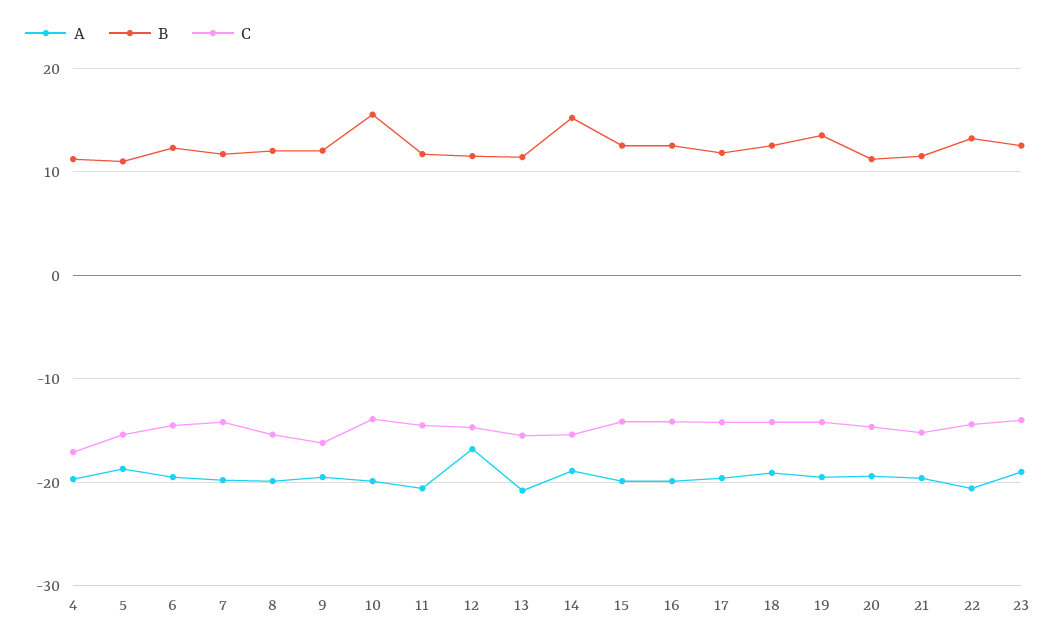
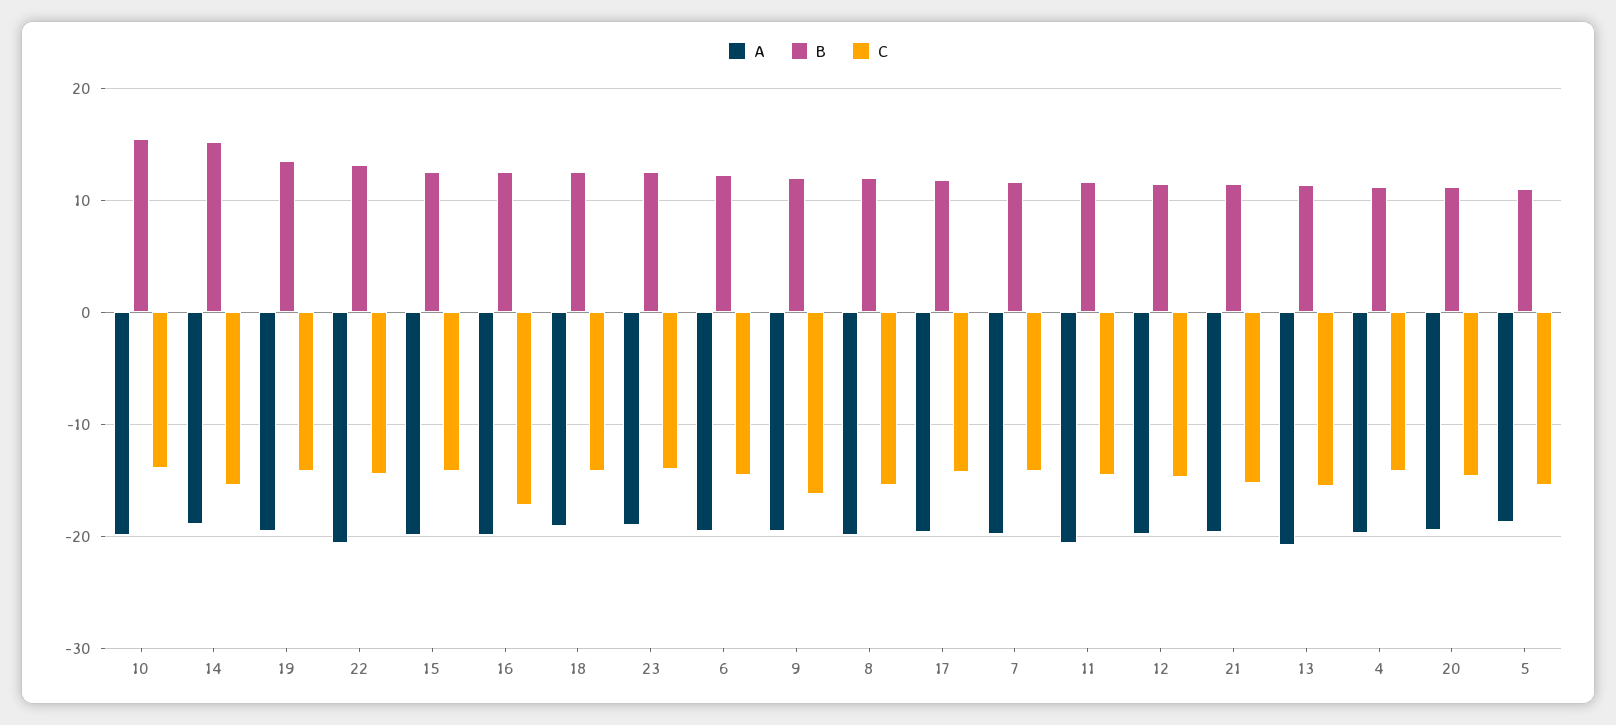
C, 4: -17 -> -14
A, 12: -17 -> -20
C, 16: -14 -> -17

